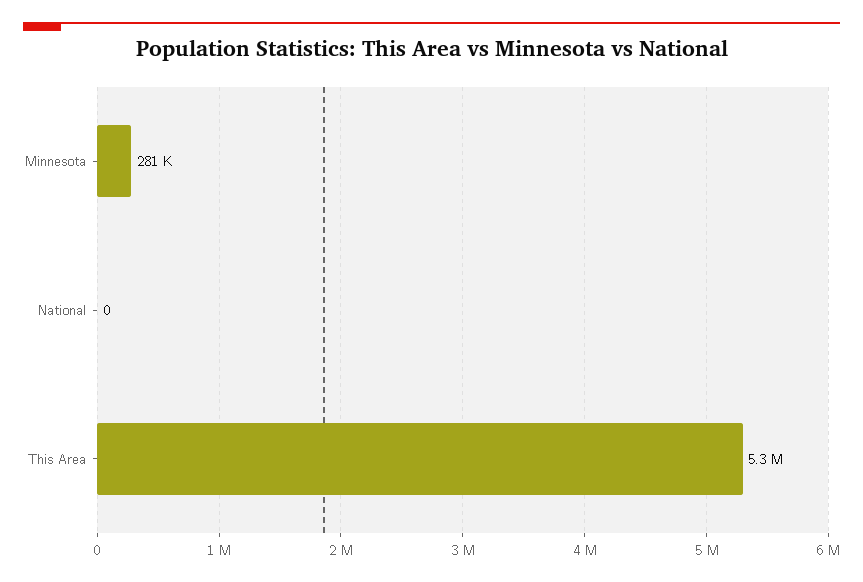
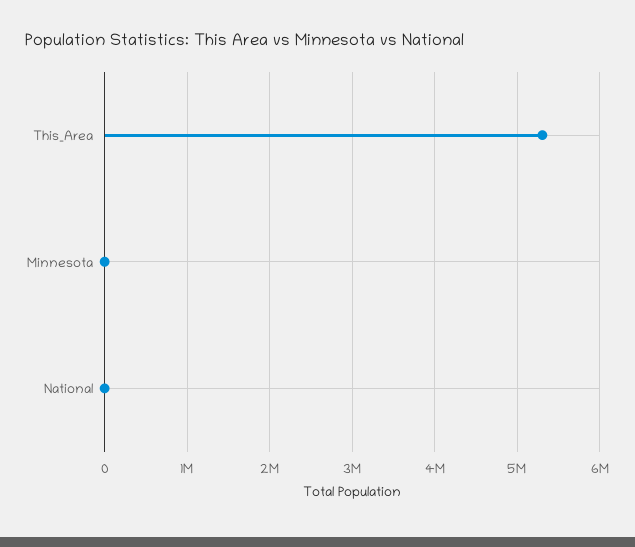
Minnesota: 281000 -> 0

